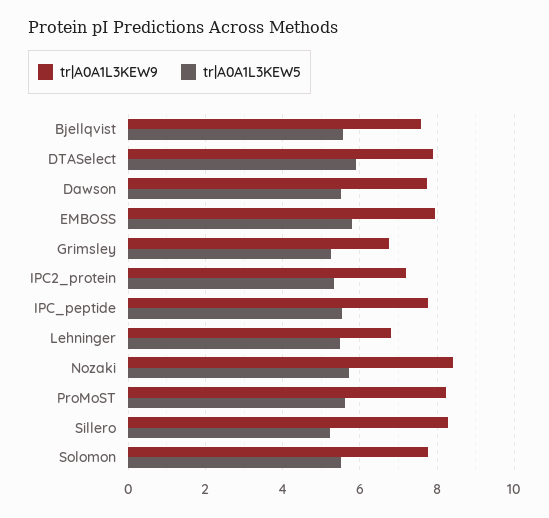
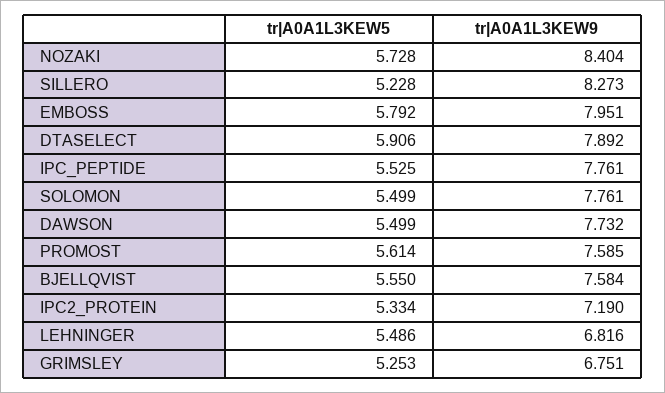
tr|A0A1L3KEW9, ProMoST: 8.2 -> 7.585

